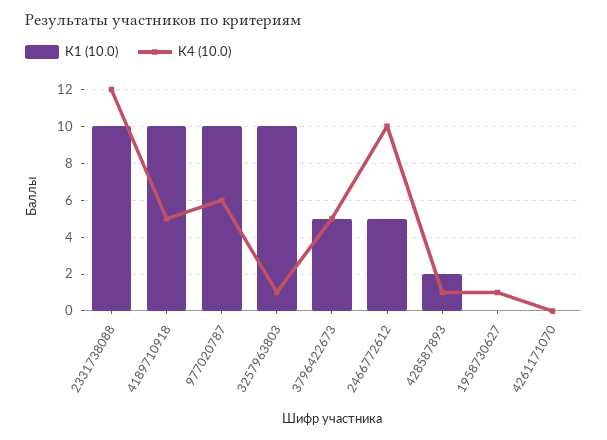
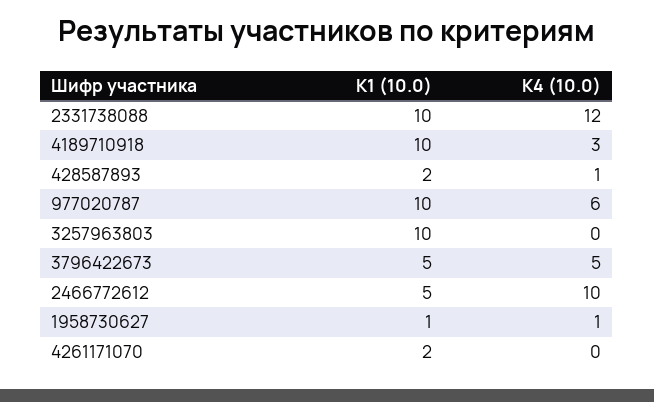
К4 (10.0), 4189710918: 5 -> 3
К4 (10.0), 3257963803: 1 -> 0
К1 (10.0), 1958730627: 0 -> 1
К1 (10.0), 4261171070: 0 -> 2

